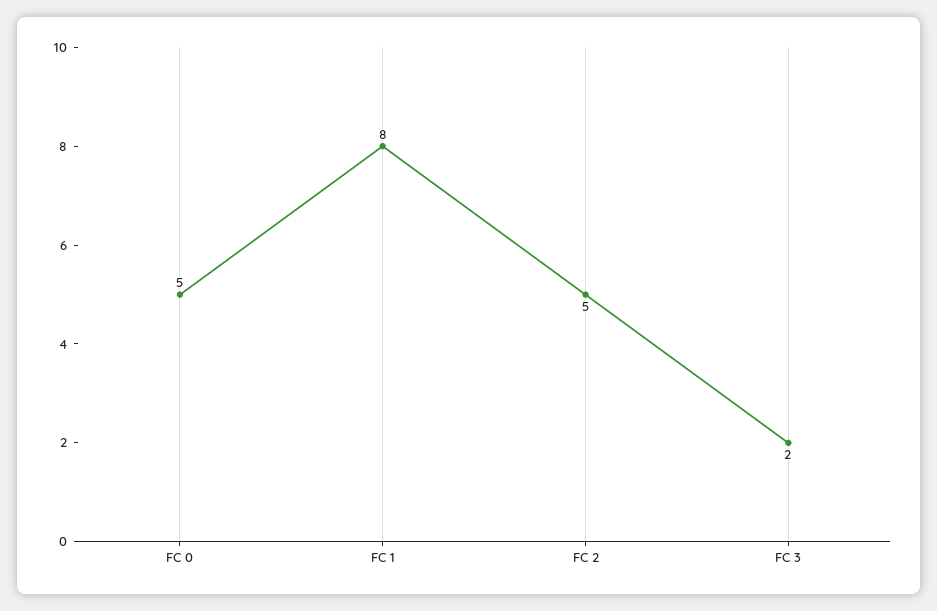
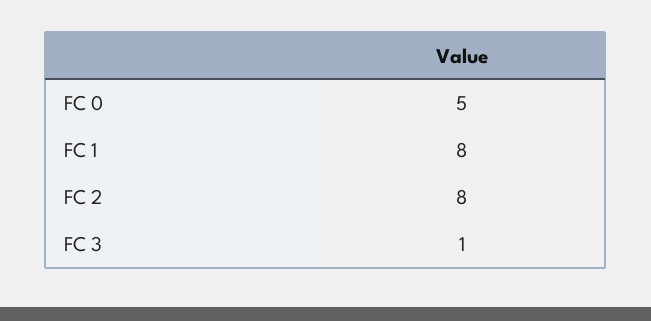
FC 2: 5 -> 8
FC 3: 2 -> 1

